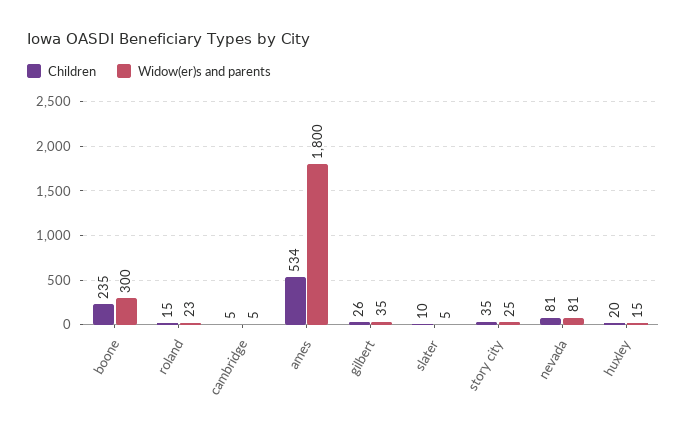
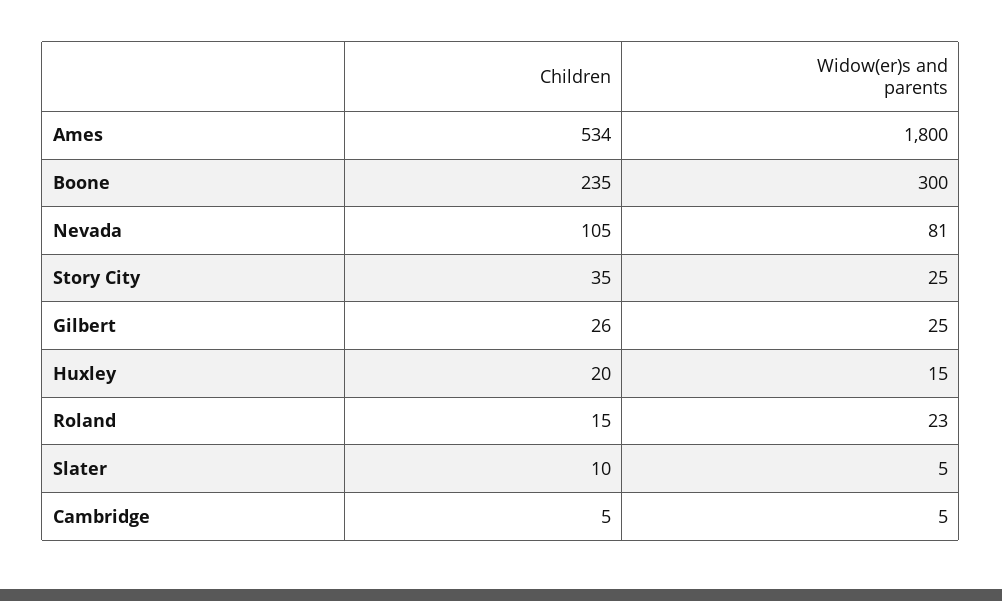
Widow(er)s and parents, gilbert: 35 -> 25
Children, nevada: 81 -> 105

